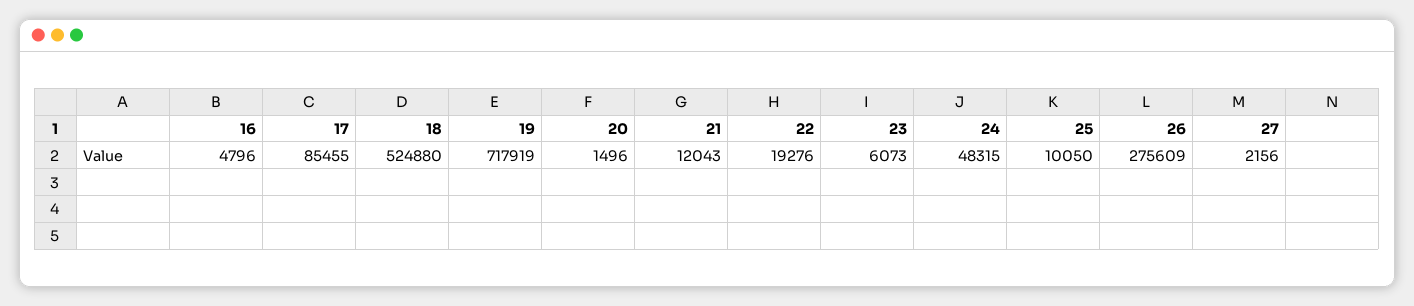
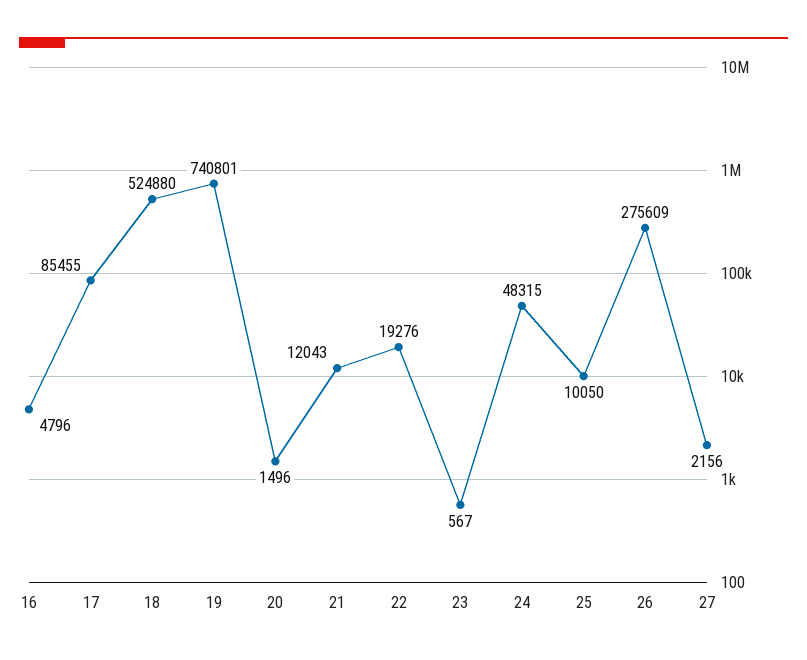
19: 717919 -> 740801
23: 6073 -> 567

